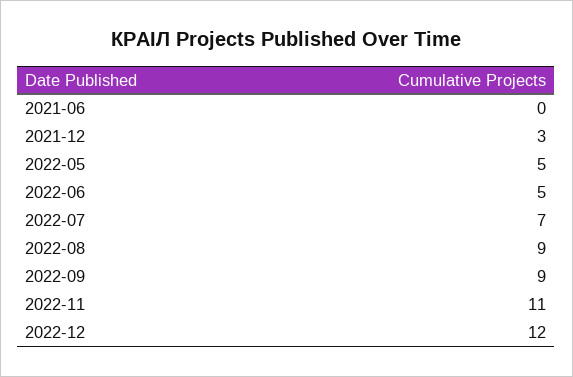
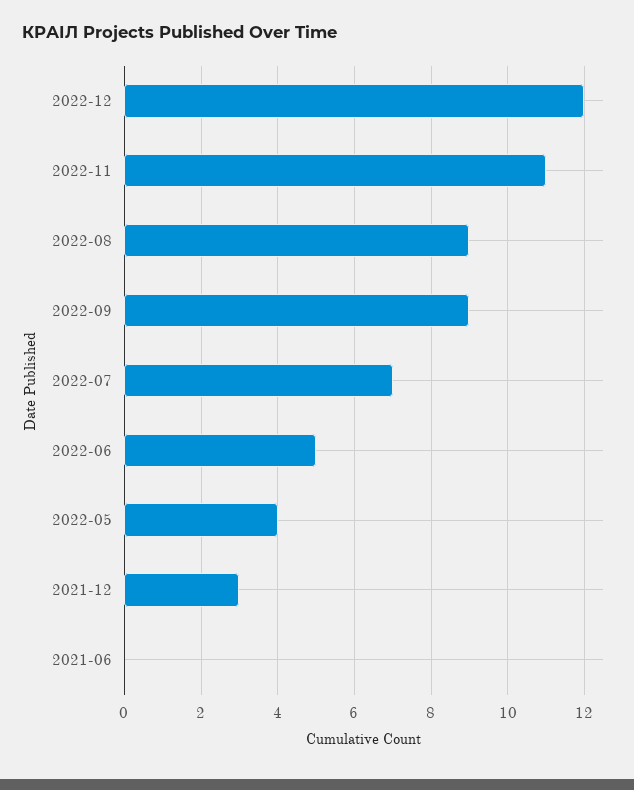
2022-05: 5 -> 4

